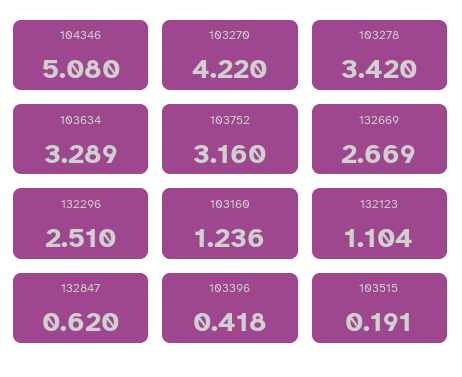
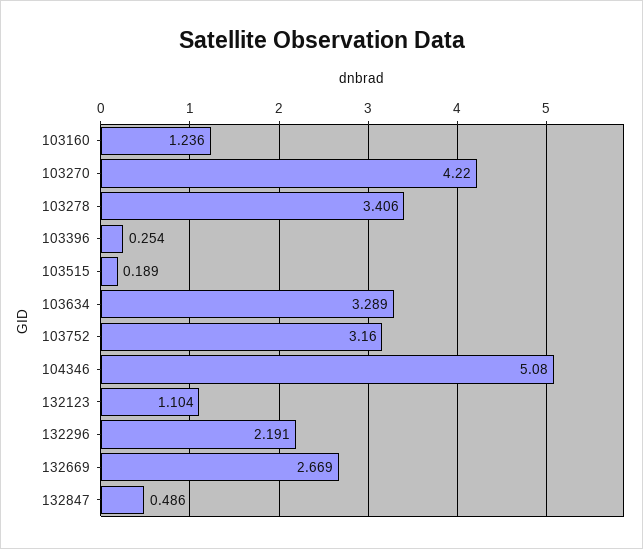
103278: 3.42 -> 3.406
132296: 2.51 -> 2.191
132847: 0.62 -> 0.486
103396: 0.418 -> 0.254
103515: 0.191 -> 0.189

